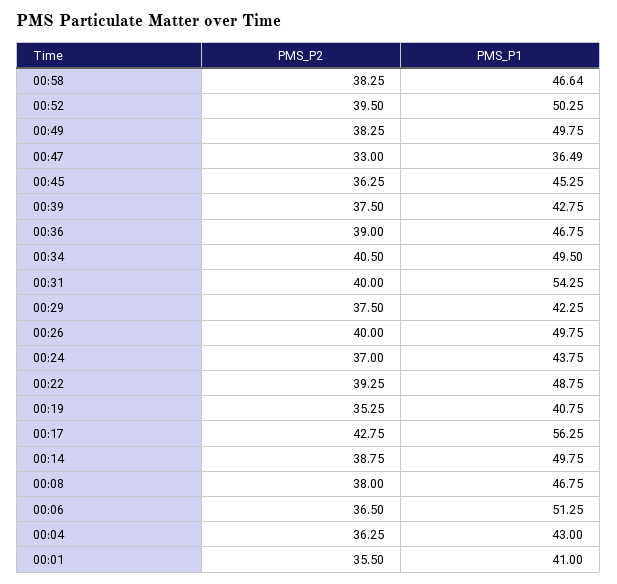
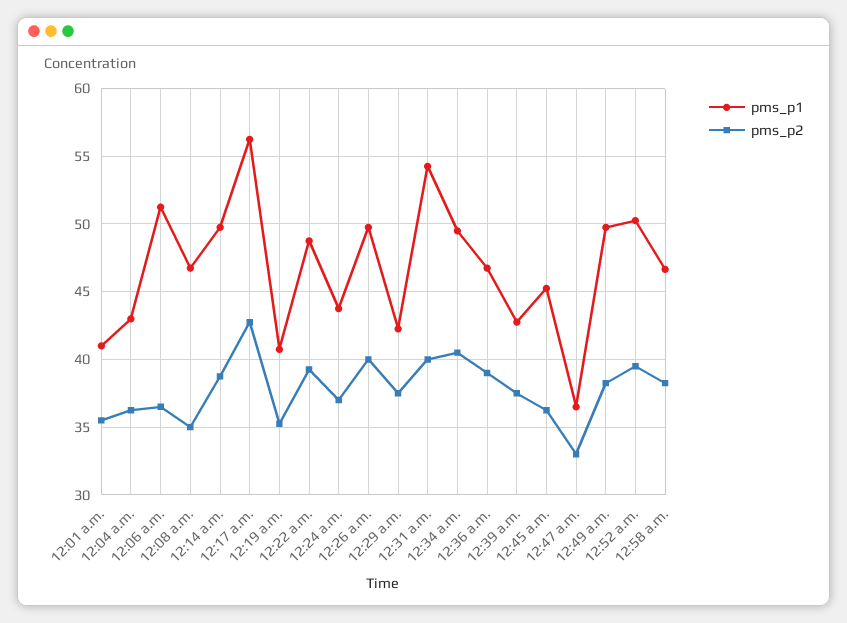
PMS_P2, 00:08: 38 -> 35

